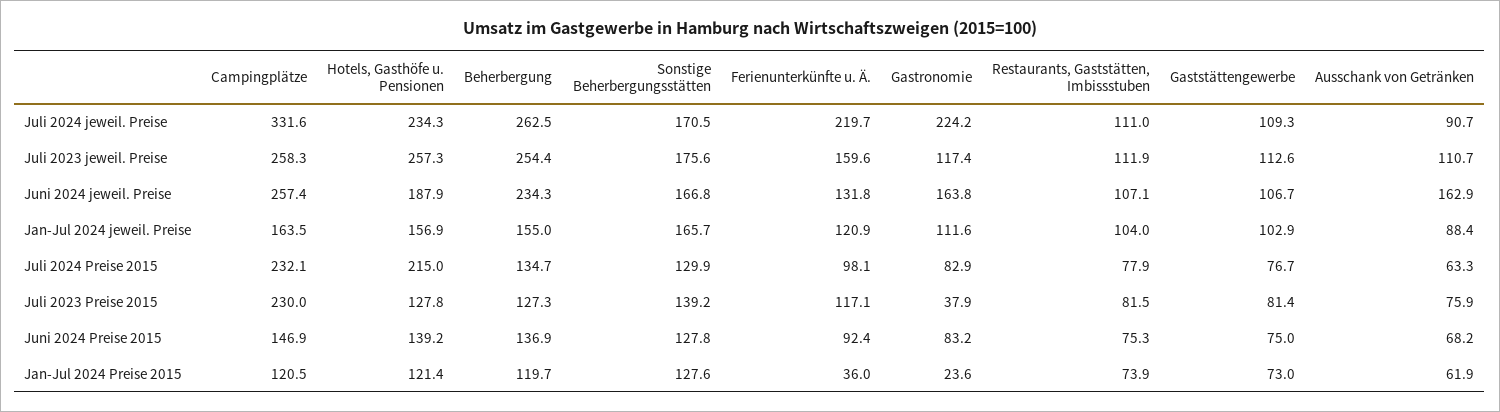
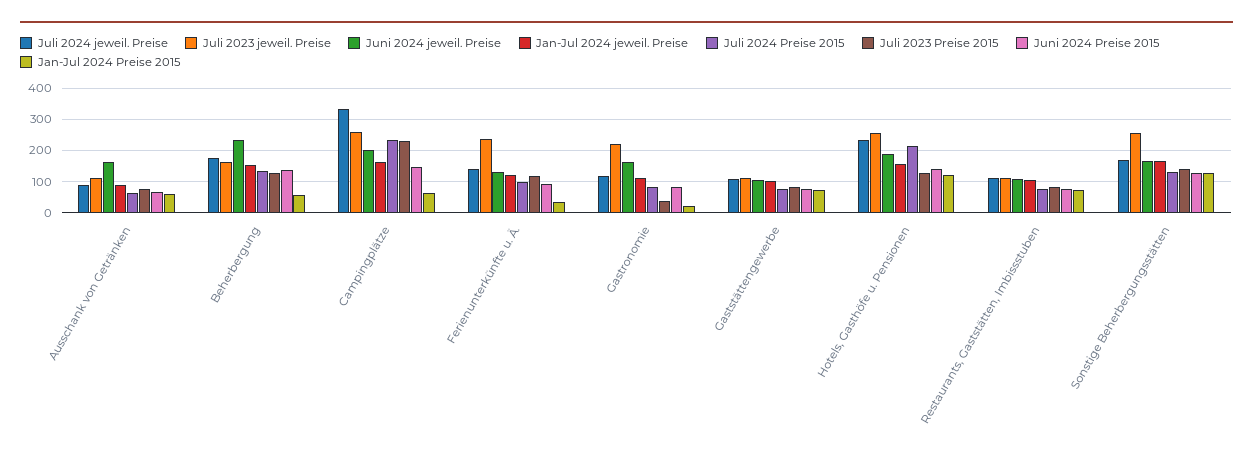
Juli 2024 jeweil. Preise, Beherbergung: 262.5 -> 180
Juli 2024 jeweil. Preise, Ferienunterkünfte u. Ä.: 219.7 -> 140
Juli 2024 jeweil. Preise, Gastronomie: 224.2 -> 120
Juli 2023 jeweil. Preise, Beherbergung: 254.4 -> 160
Juli 2023 jeweil. Preise, Sonstige Beherbergungsstätten: 175.6 -> 260
Juli 2023 jeweil. Preise, Ferienunterkünfte u. Ä.: 159.6 -> 240
Juli 2023 jeweil. Preise, Gastronomie: 117.4 -> 220
Juni 2024 jeweil. Preise, Campingplätze: 257.4 -> 200
Jan-Jul 2024 Preise 2015, Campingplätze: 120.5 -> 60
Jan-Jul 2024 Preise 2015, Beherbergung: 119.7 -> 60

